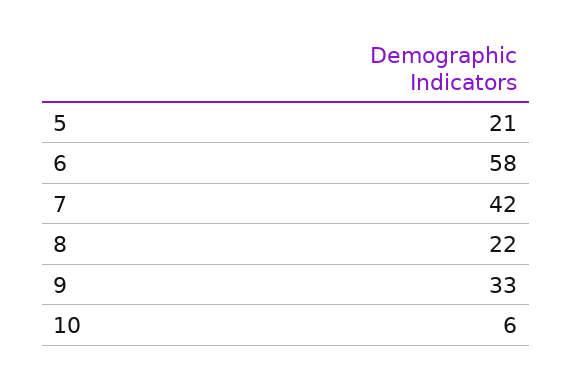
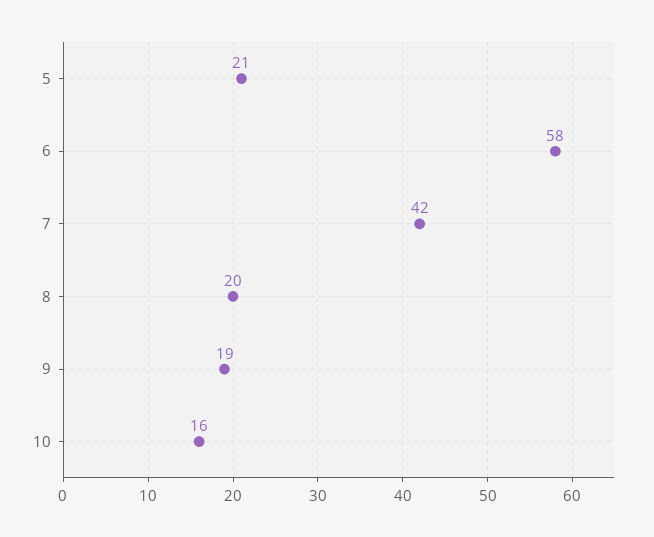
8: 22 -> 20
9: 33 -> 19
10: 6 -> 16

